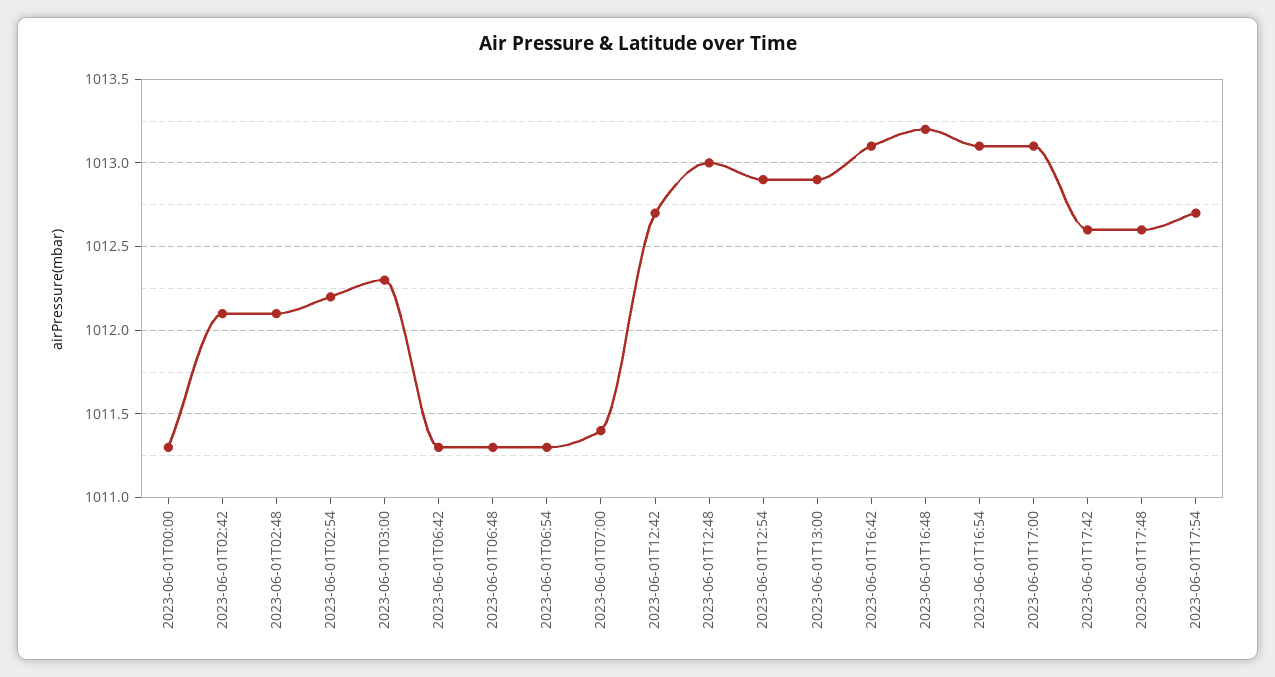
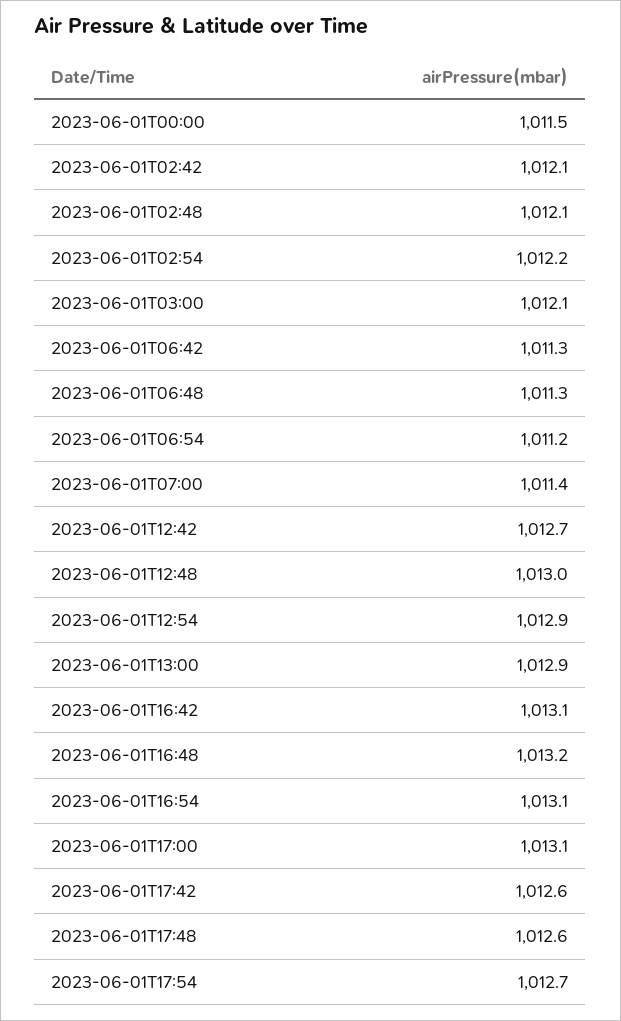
2023-06-01T00:00: 1011.3 -> 1011.5
2023-06-01T03:00: 1012.3 -> 1012.1
2023-06-01T06:54: 1011.3 -> 1011.2

